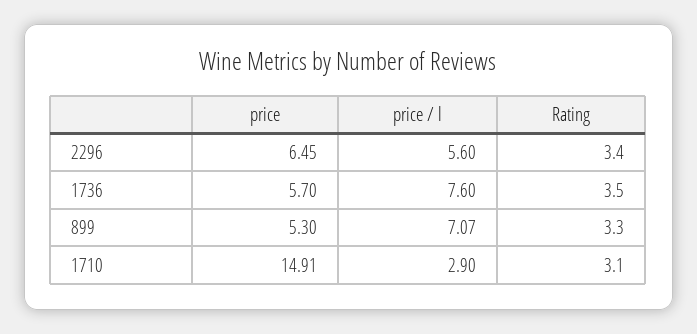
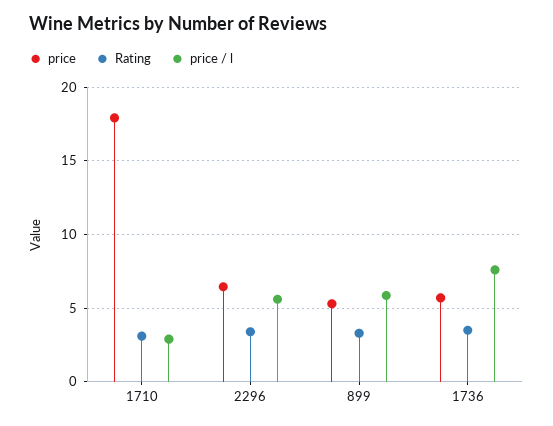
price / l, 899: 7.07 -> 6
price, 1710: 14.91 -> 18

